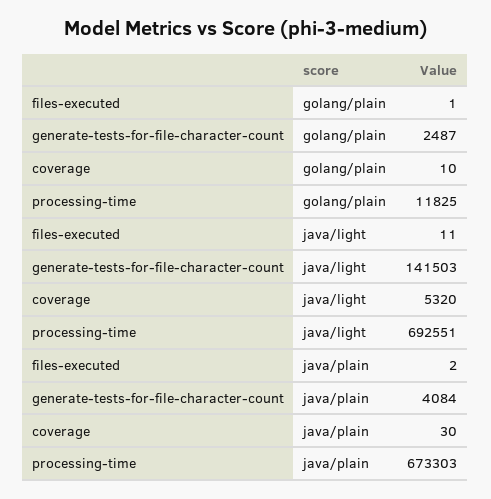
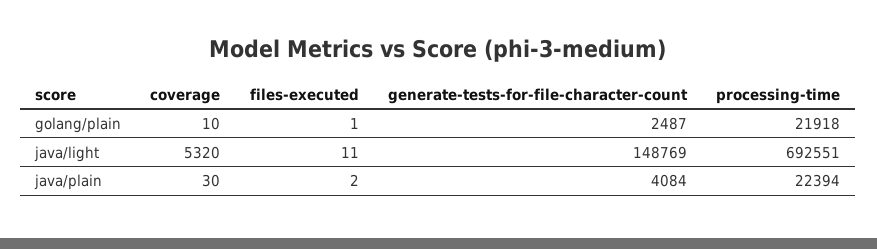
processing-time, golang/plain: 11825 -> 21918
generate-tests-for-file-character-count, java/light: 141503 -> 148769
processing-time, java/plain: 673303 -> 22394

